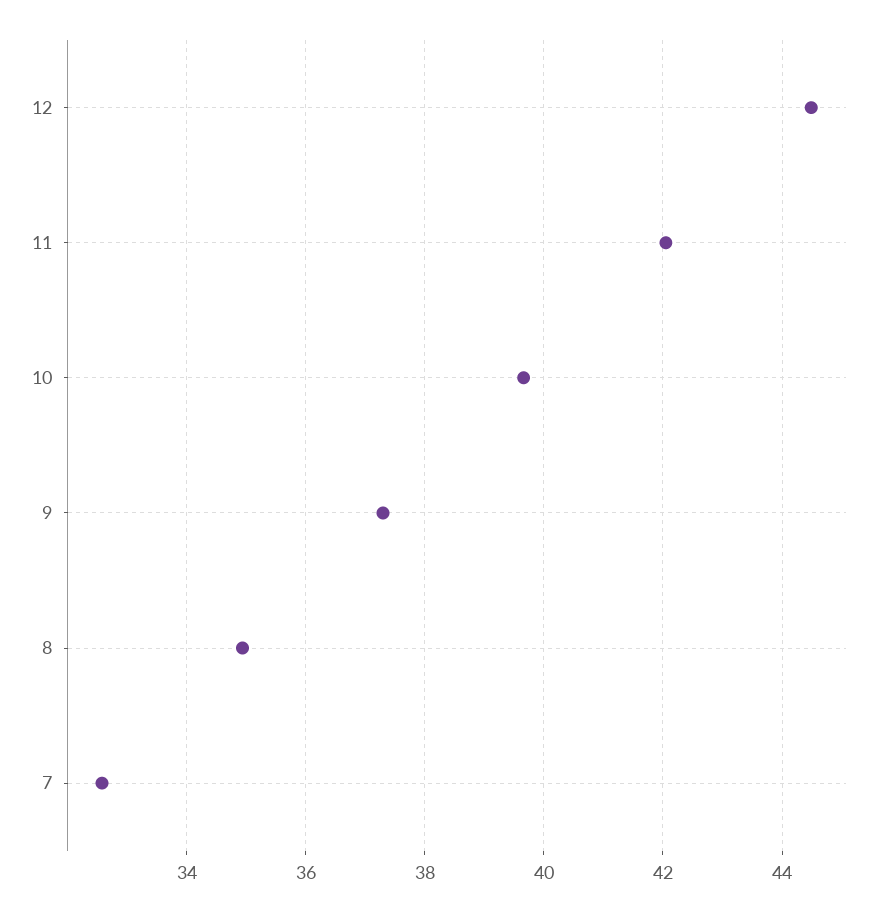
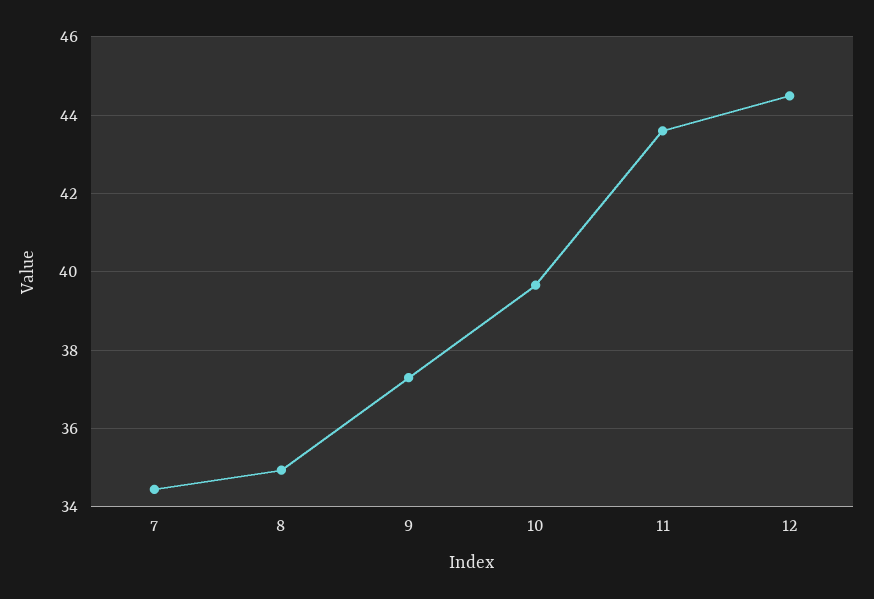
11: 42 -> 43.6
7: 32.6 -> 34.4

